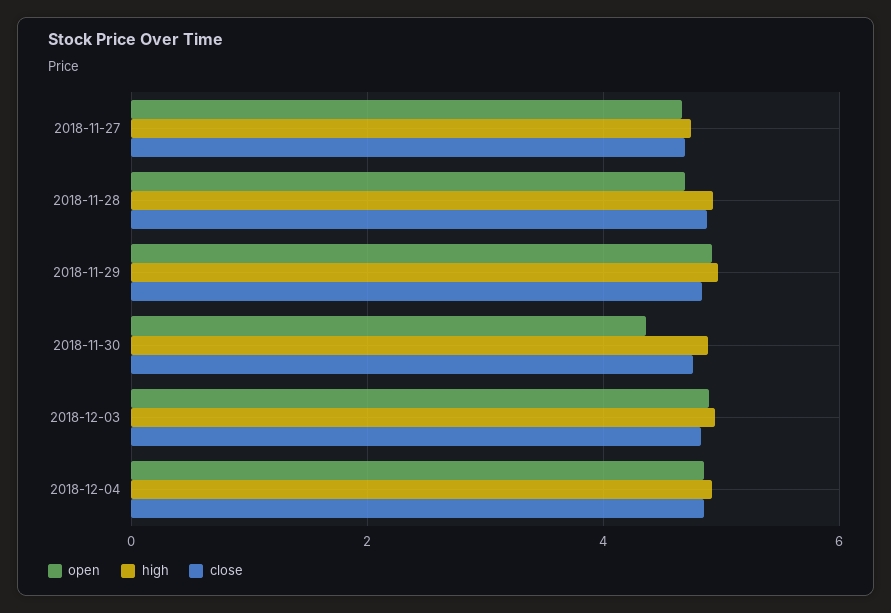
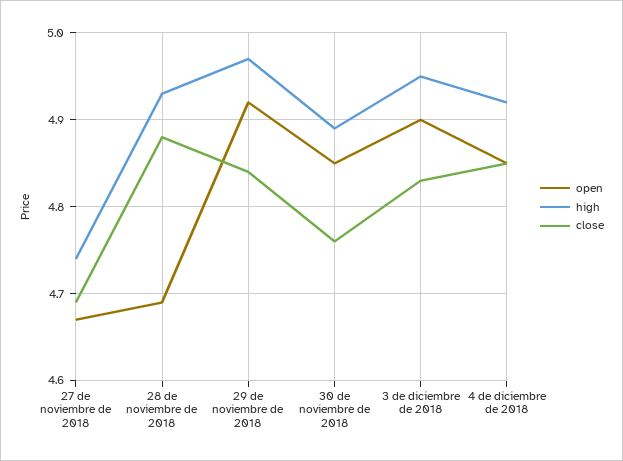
open, 2018-11-30: 4.4 -> 4.85

